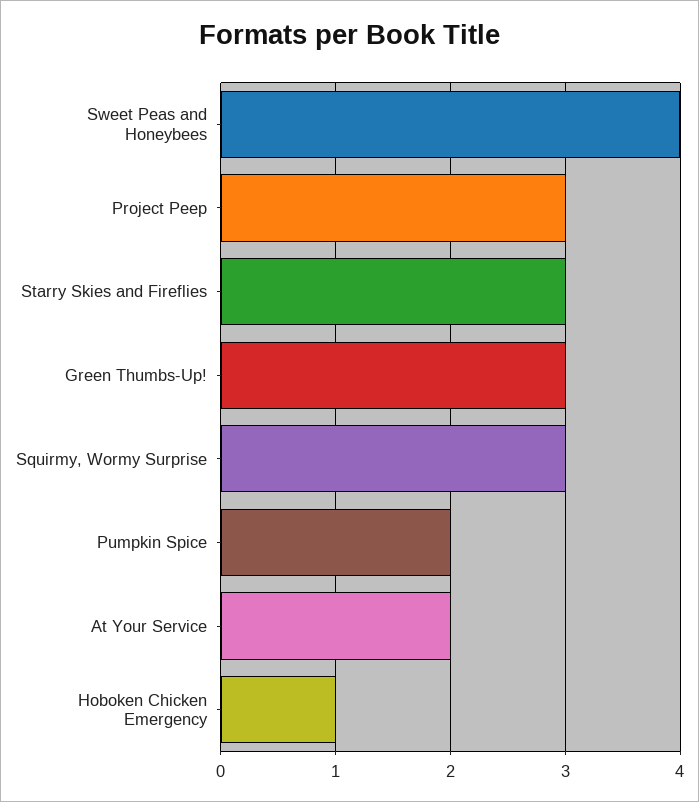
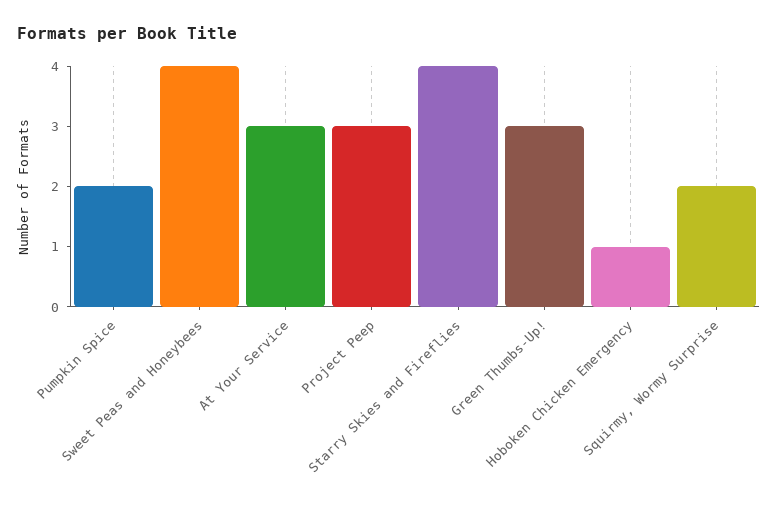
Starry Skies and Fireflies: 3 -> 4
Squirmy, Wormy Surprise: 3 -> 2
At Your Service: 2 -> 3

